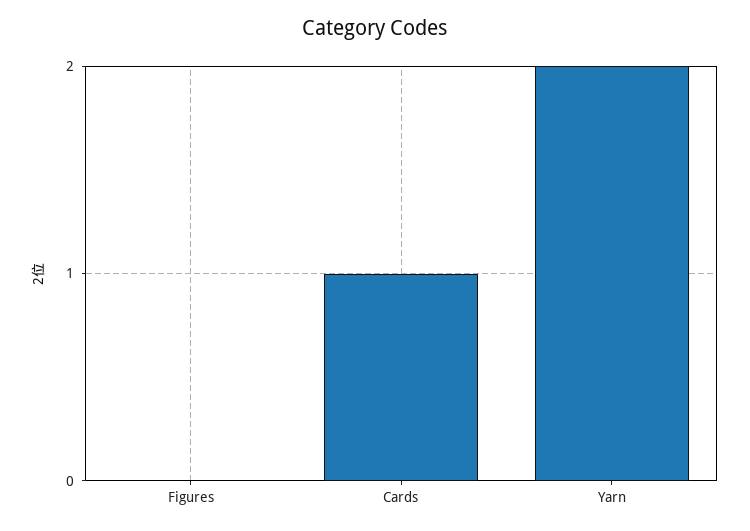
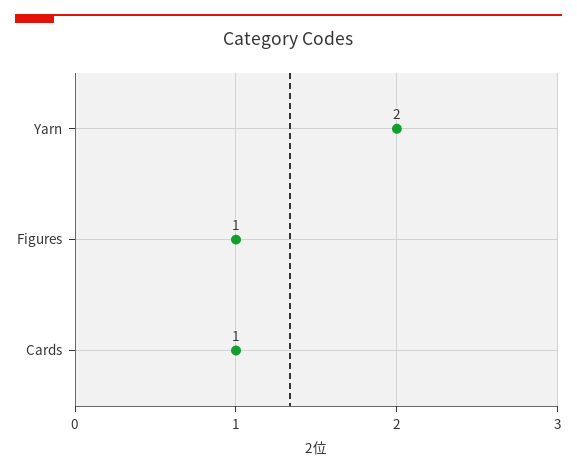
Figures: 0 -> 1

